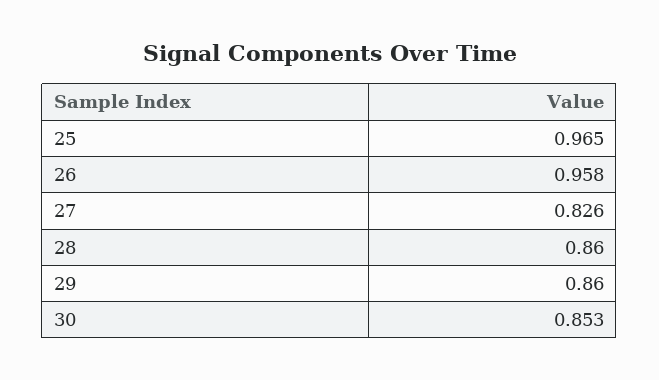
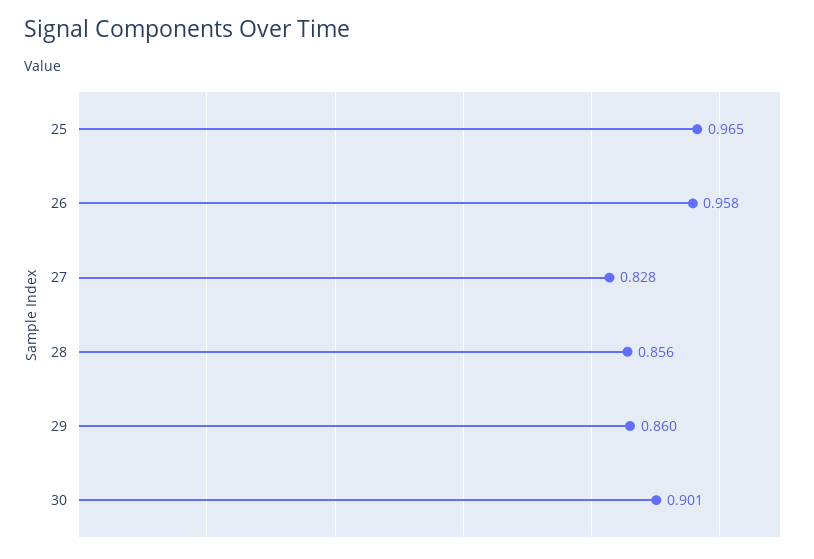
27: 0.826 -> 0.828
28: 0.86 -> 0.856
30: 0.853 -> 0.901

